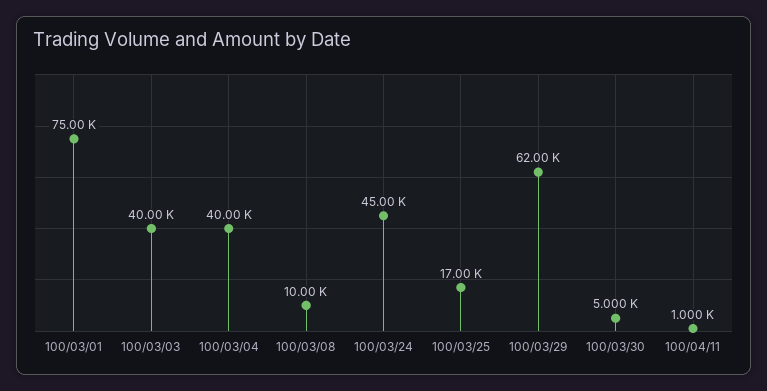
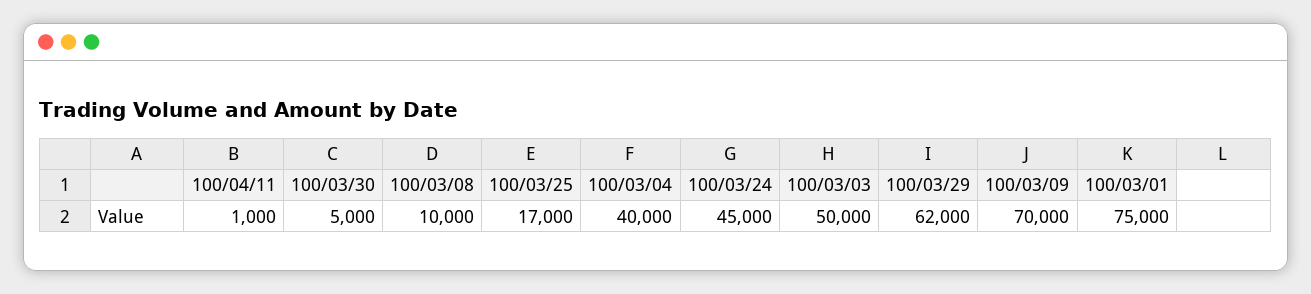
100/03/03: 40000 -> 50000
100/03/09: none -> 70000

